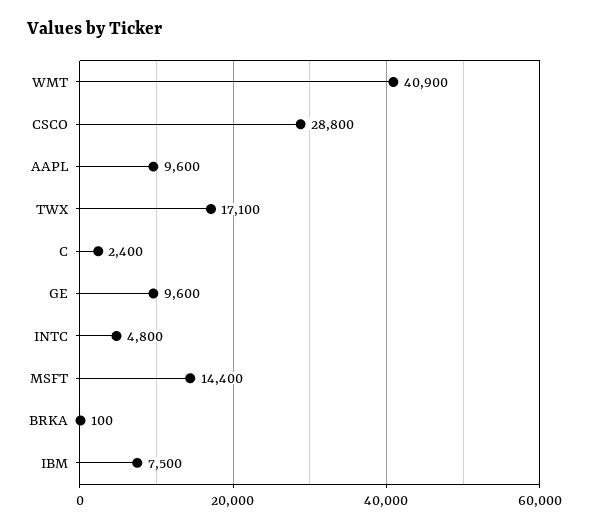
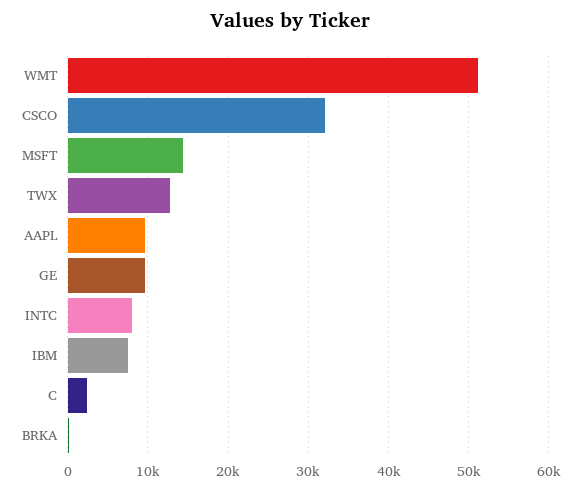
WMT: 40900 -> 51000
CSCO: 28800 -> 32000
TWX: 17100 -> 13000
INTC: 4800 -> 8000

